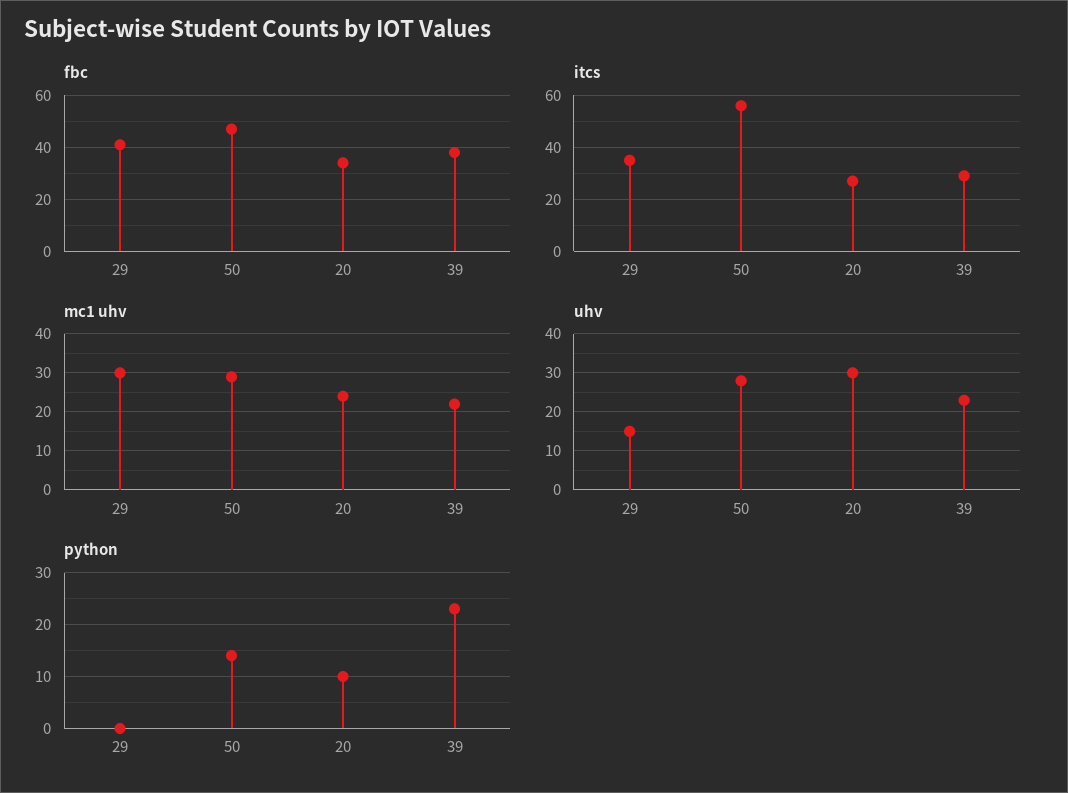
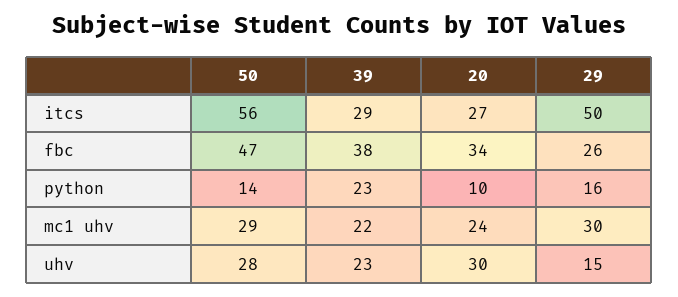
fbc, 29: 40 -> 26
itcs, 29: 35 -> 50
python, 29: 0 -> 16

